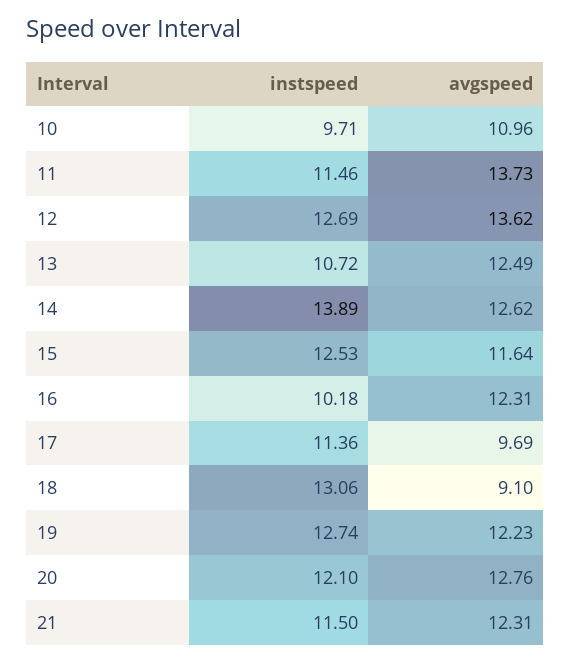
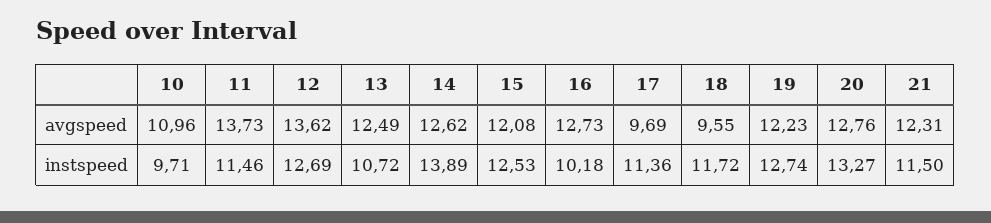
avgspeed, 15: 11.64 -> 12.08
avgspeed, 16: 12.31 -> 12.73
instspeed, 18: 13.06 -> 11.72
avgspeed, 18: 9.1 -> 9.55
instspeed, 20: 12.1 -> 13.27

